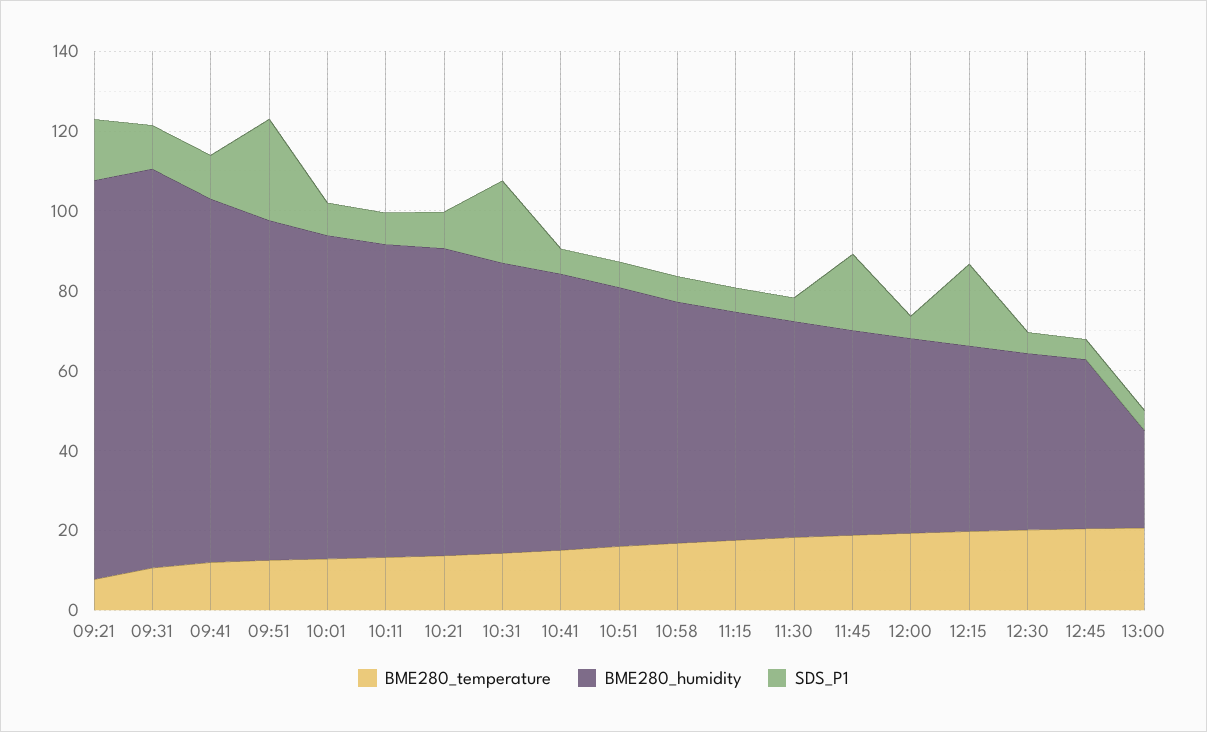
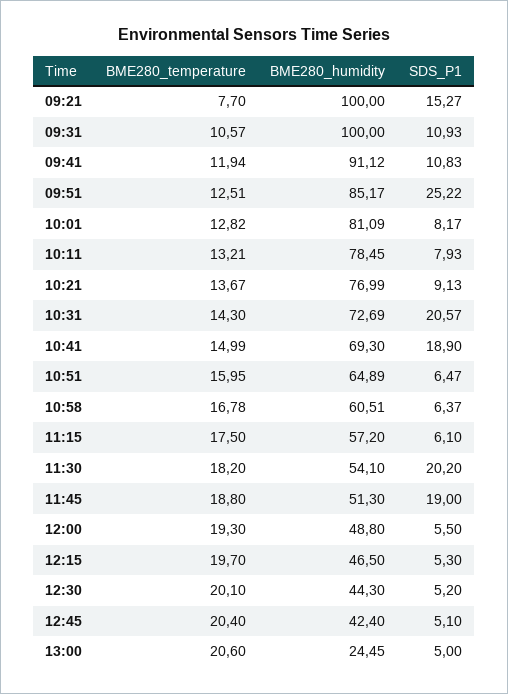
SDS_P1, 10:41: 5 -> 18.9
SDS_P1, 11:30: 5 -> 20.2
SDS_P1, 12:15: 20 -> 5.3

